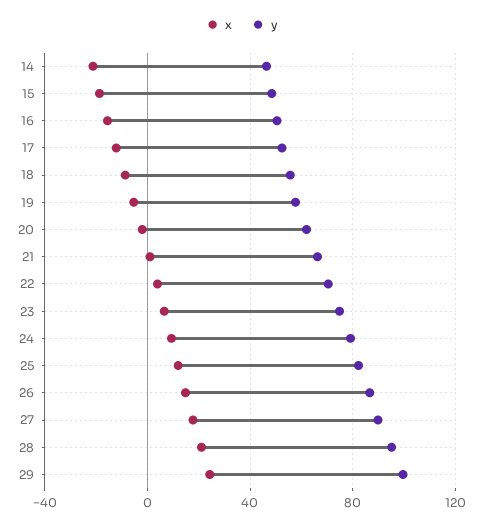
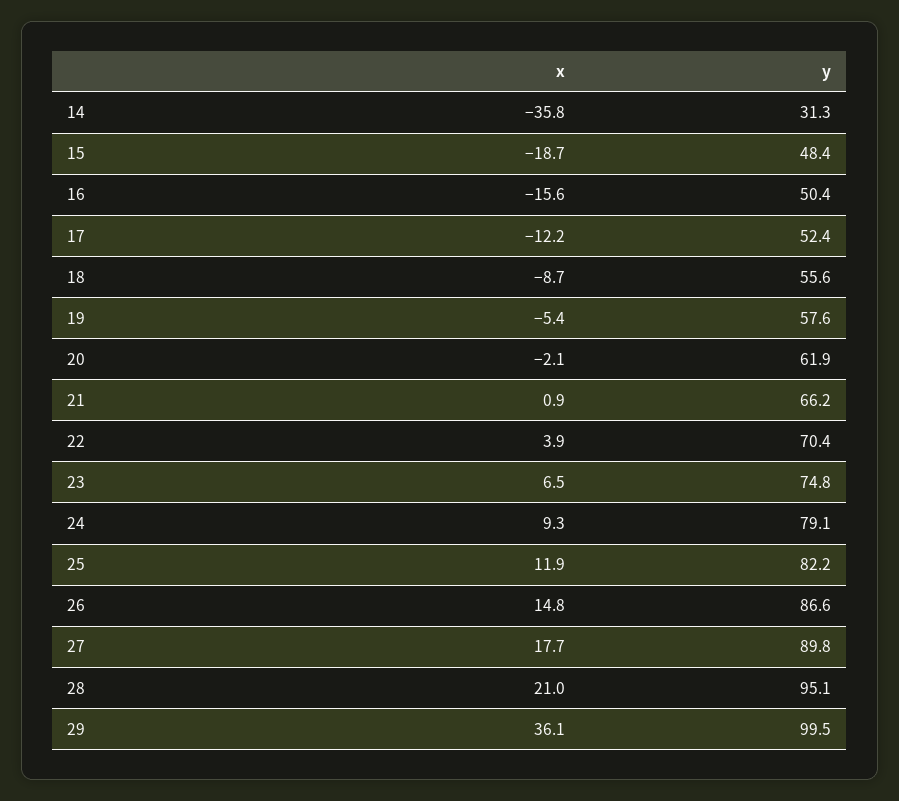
x, 14: -20 -> -35.8
y, 14: 45 -> 31.3
x, 29: 25 -> 36.1

